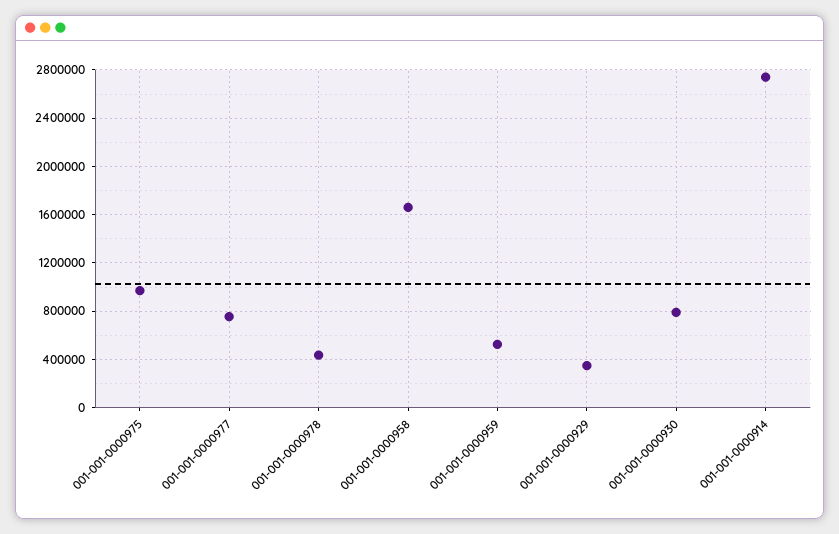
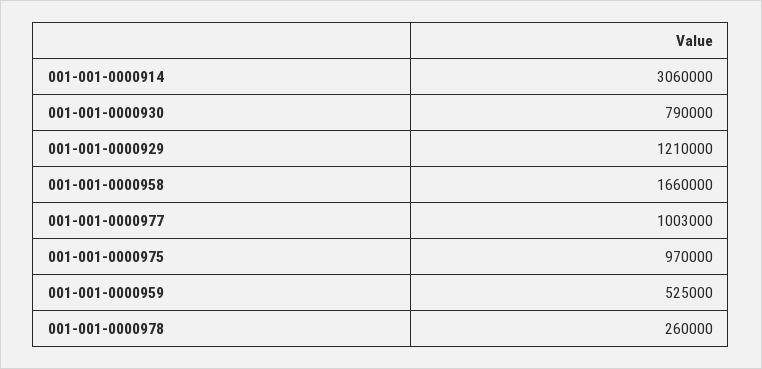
001-001-0000977: 750000 -> 1003000
001-001-0000978: 450000 -> 260000
001-001-0000929: 350000 -> 1210000
001-001-0000914: 2750000 -> 3060000

